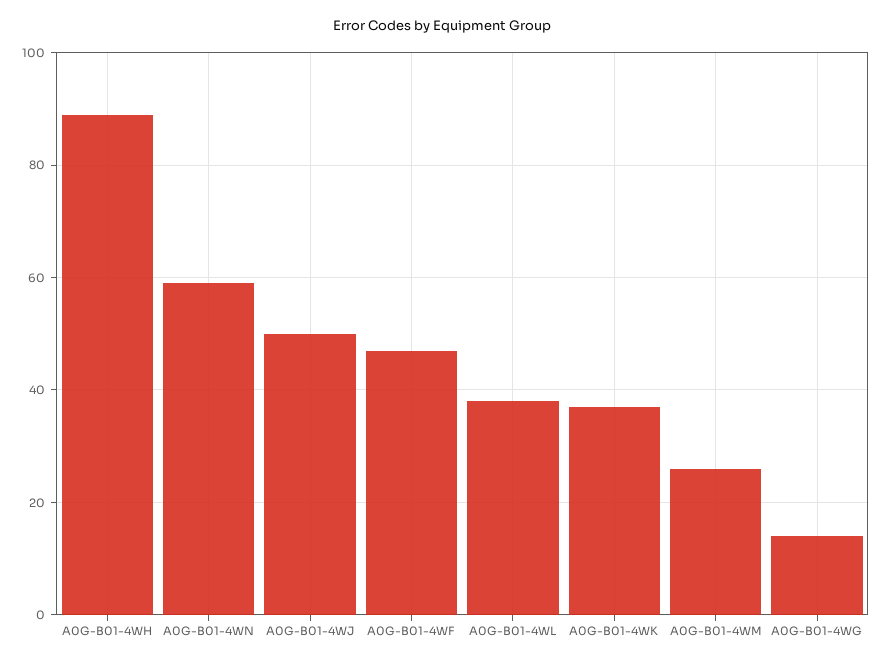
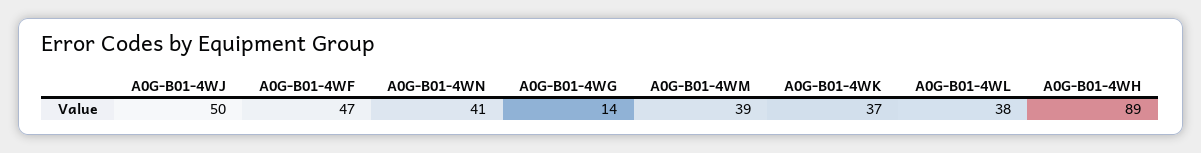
A0G-B01-4WN: 60 -> 41
A0G-B01-4WM: 25 -> 39

